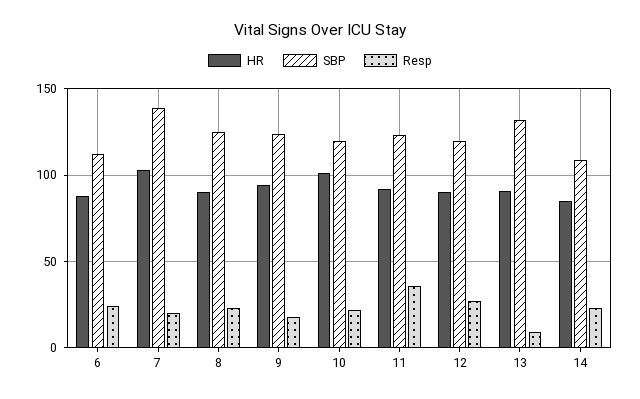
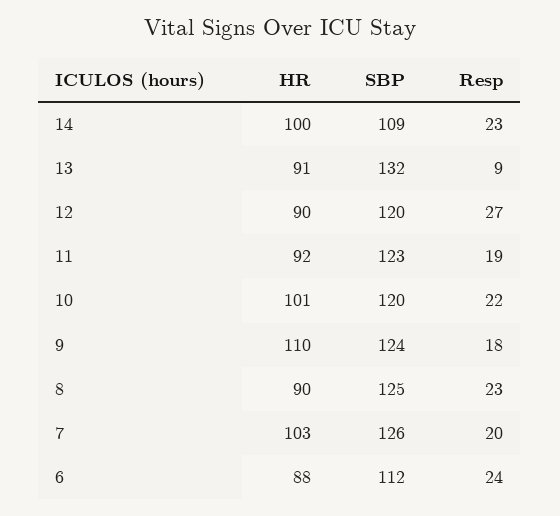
SBP, 7: 140 -> 126
HR, 9: 95 -> 110
Resp, 11: 35 -> 19
HR, 14: 85 -> 100

